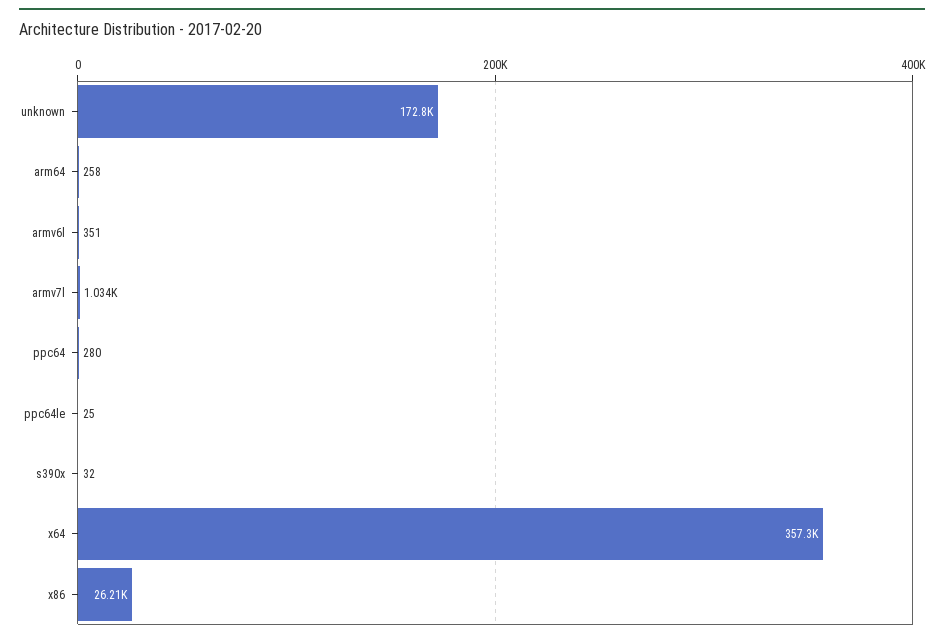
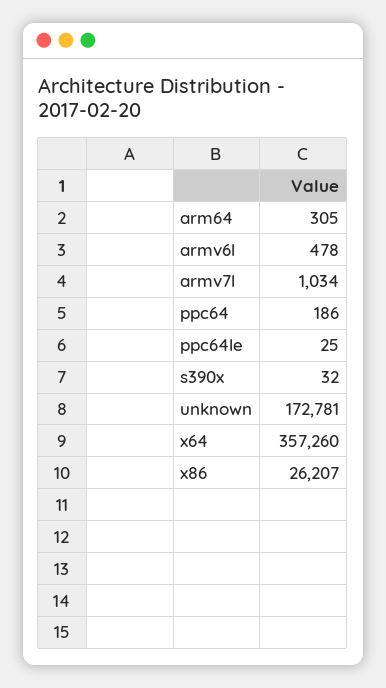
arm64: 258 -> 305
armv6l: 351 -> 478
ppc64: 280 -> 186

